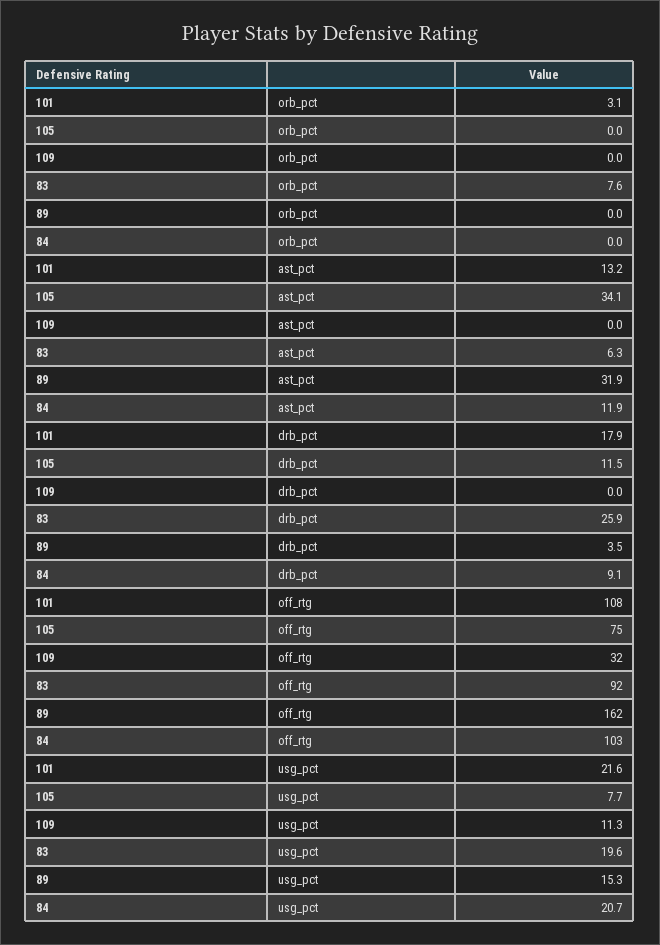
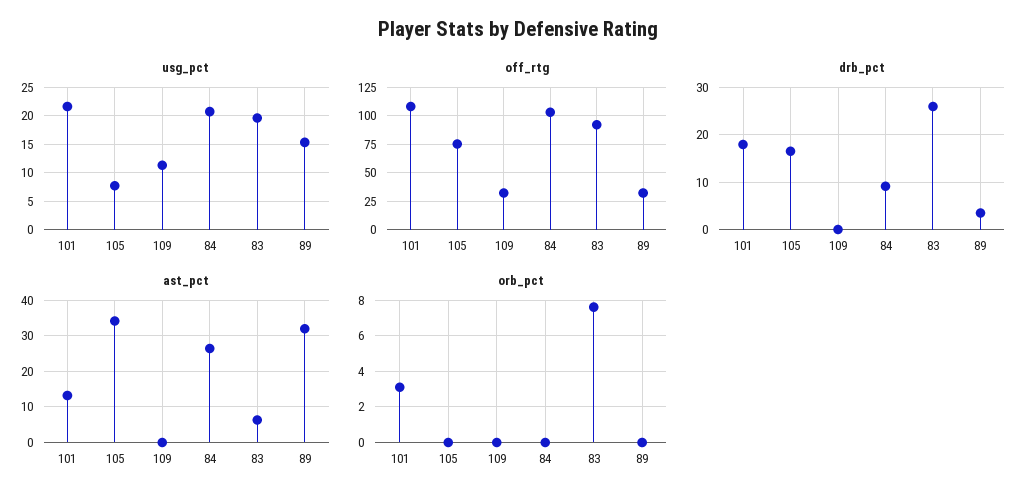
ast_pct, 84: 11.9 -> 26
drb_pct, 105: 11.5 -> 16
off_rtg, 89: 162 -> 25

